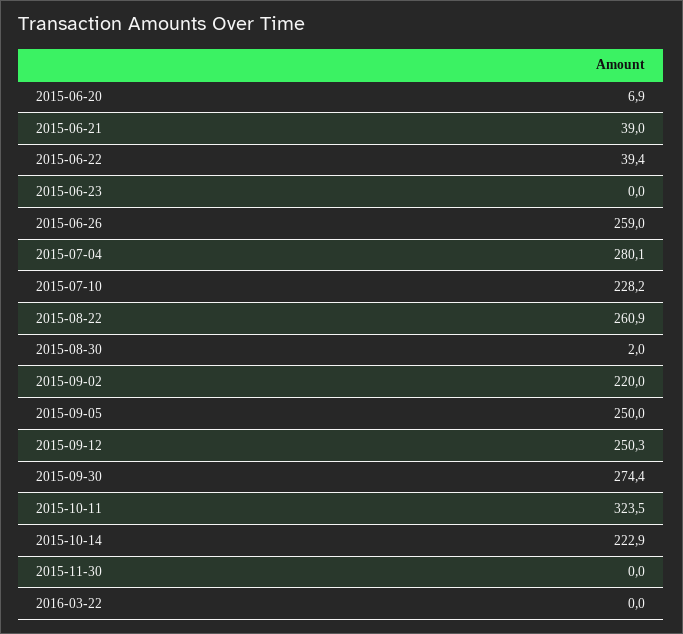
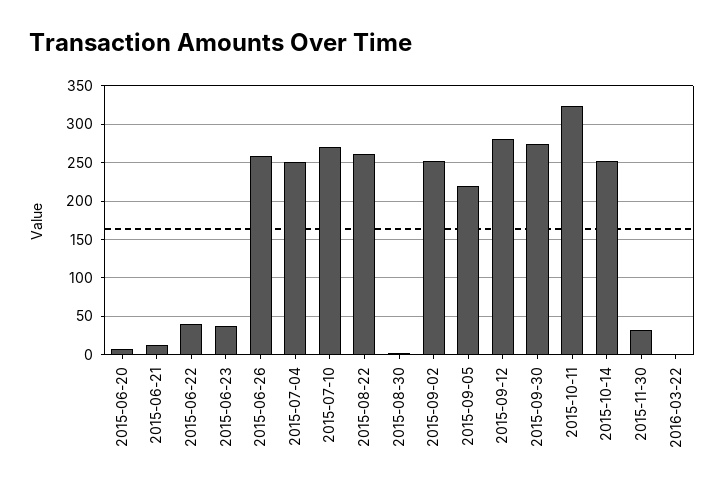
2015-06-21: 39 -> 10
2015-06-23: 0 -> 40
2015-07-04: 280.1 -> 250
2015-07-10: 228.2 -> 270
2015-09-02: 220 -> 250
2015-09-05: 250 -> 220
2015-09-12: 250.3 -> 280
2015-10-14: 222.9 -> 250
2015-11-30: 0 -> 30

